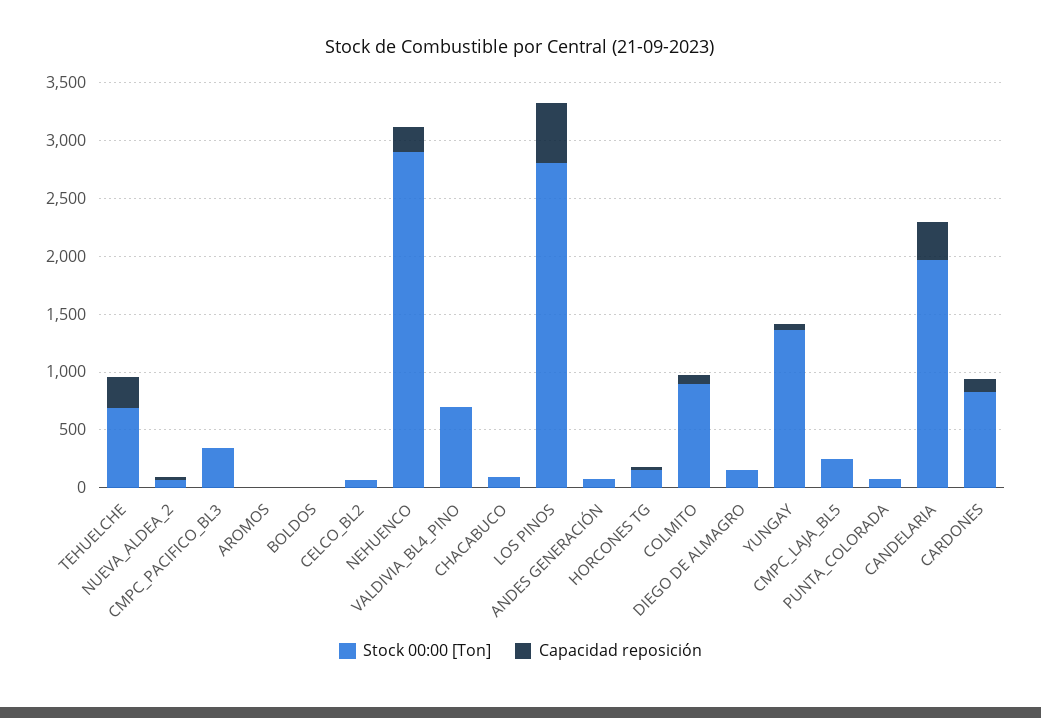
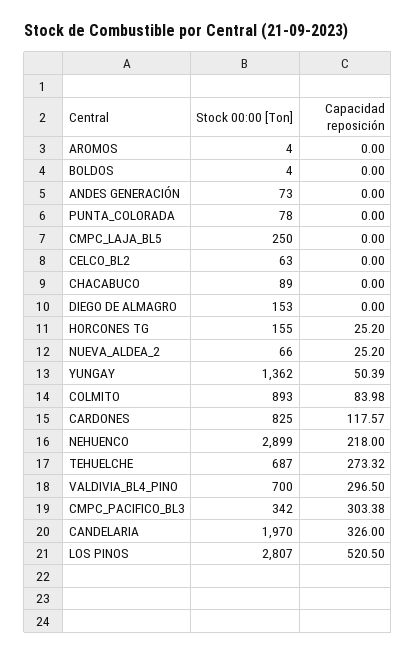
Capacidad reposición, CMPC_PACIFICO_BL3: 0 -> 303.38
Capacidad reposición, VALDIVIA_BL4_PINO: 0 -> 296.5

